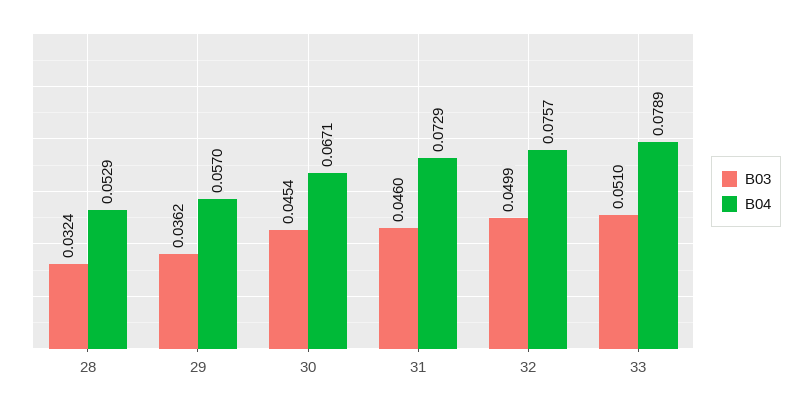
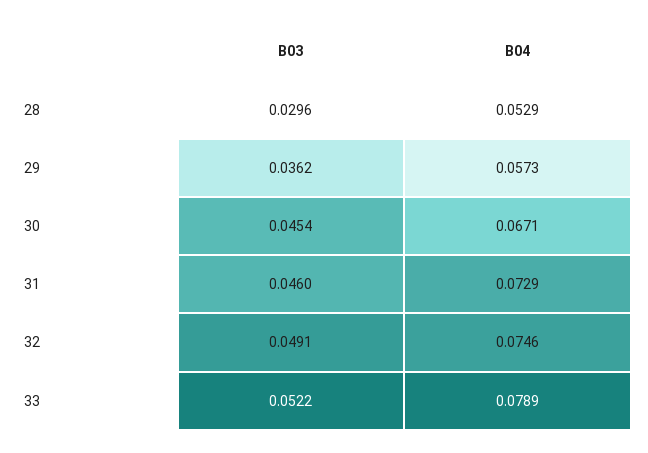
B03, 28: 0.0324 -> 0.0296
B04, 29: 0.057 -> 0.0573
B03, 32: 0.0499 -> 0.0491
B04, 32: 0.0757 -> 0.0746
B03, 33: 0.051 -> 0.0522

